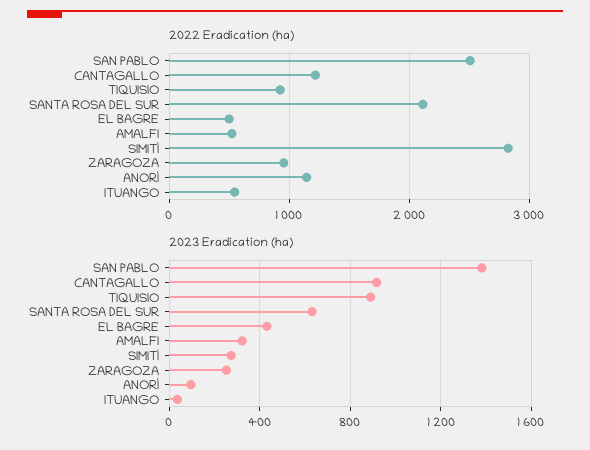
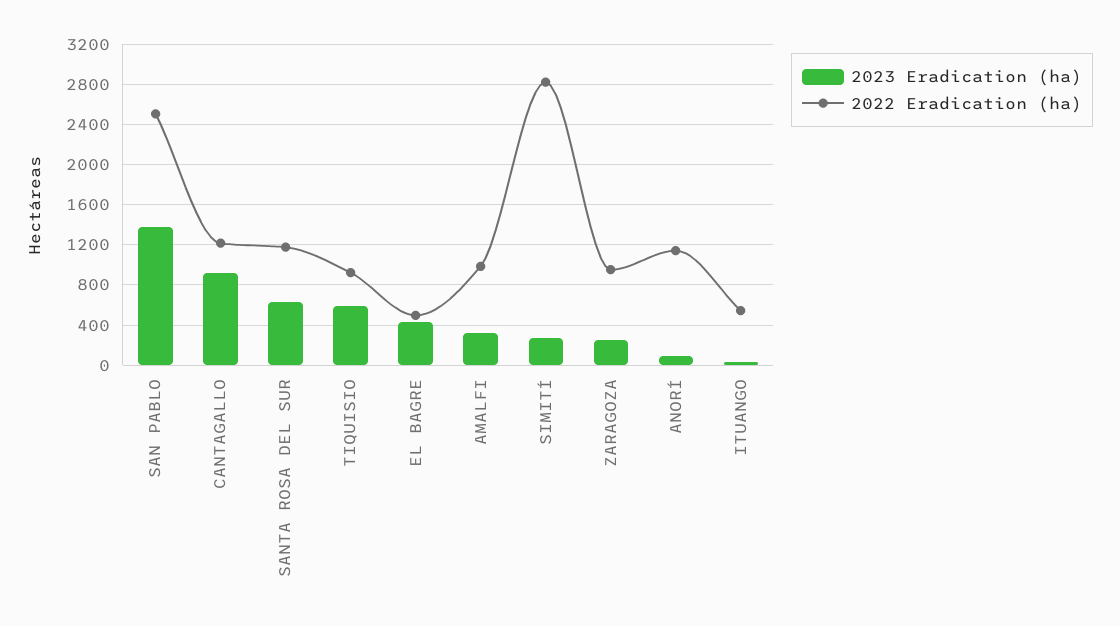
2022 Eradication (ha), SANTA ROSA DEL SUR: 2100 -> 1200
2022 Eradication (ha), AMALFI: 500 -> 1000
2023 Eradication (ha), TIQUISIO: 900 -> 600

